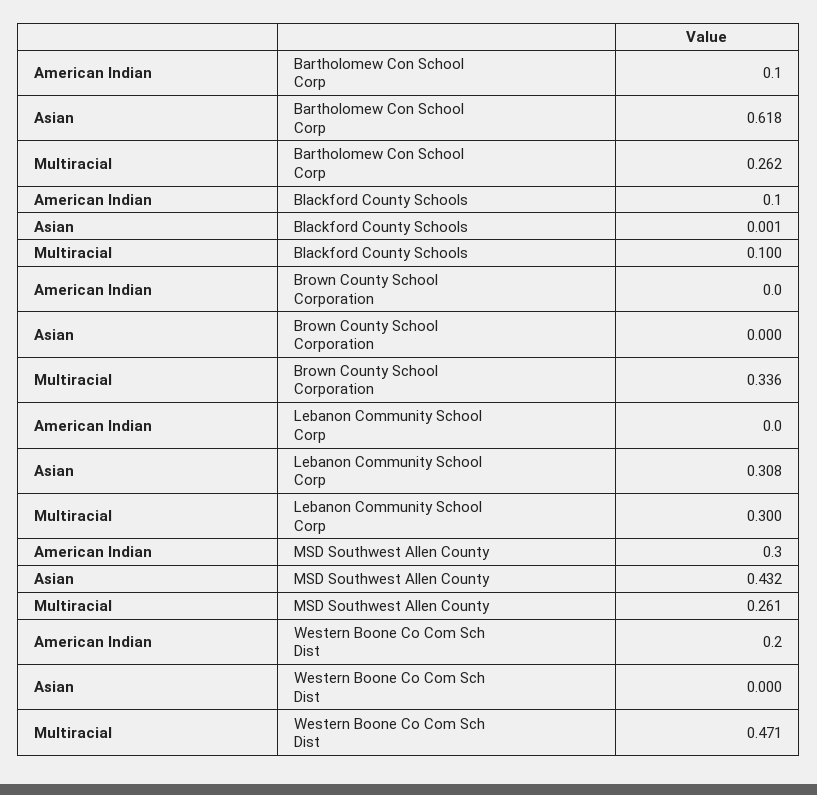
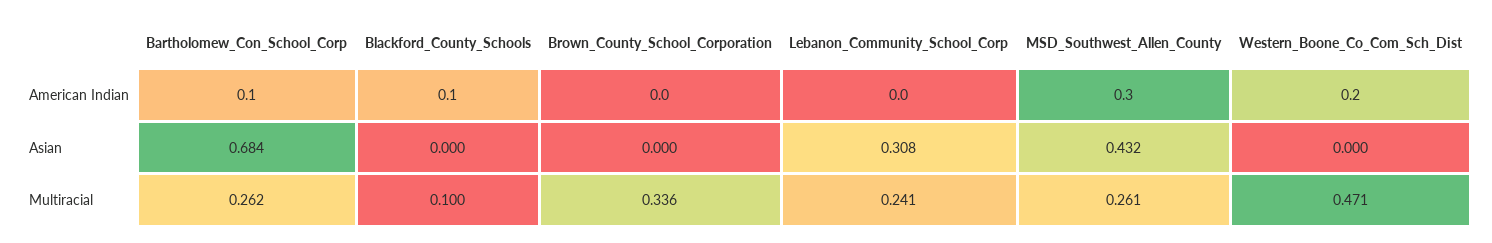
Asian, Bartholomew Con School Corp: 0.618 -> 0.684
Asian, Blackford County Schools: 0.001 -> 0
Multiracial, Lebanon Community School Corp: 0.3 -> 0.241

